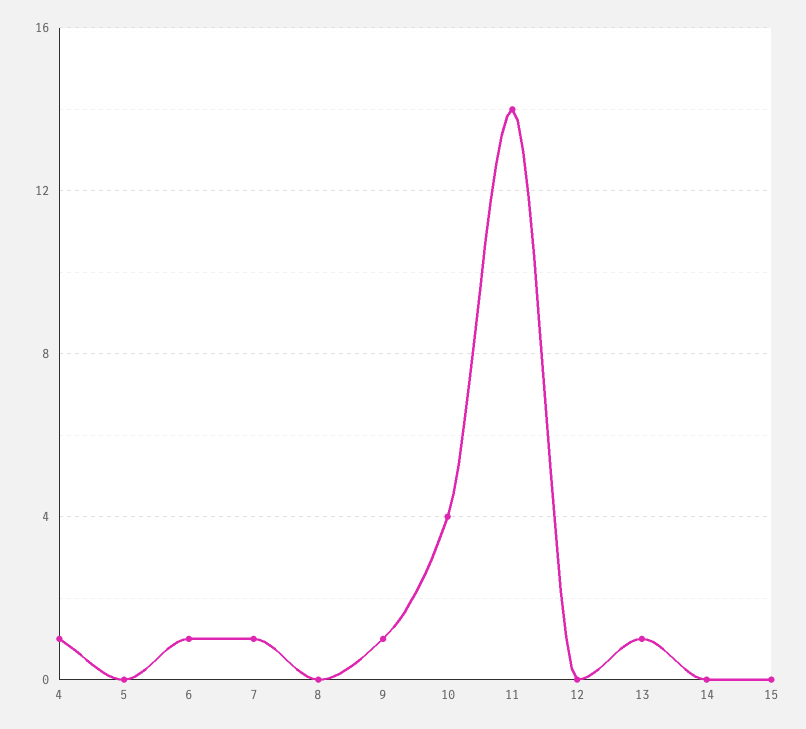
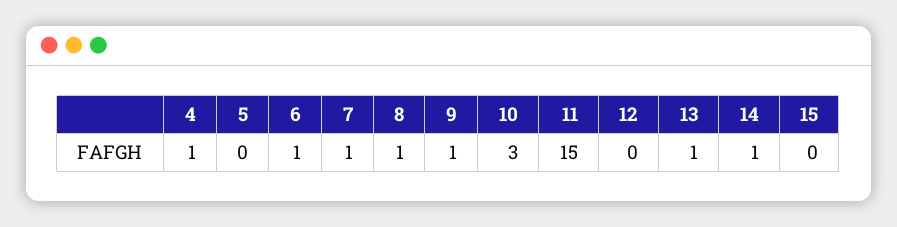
8: 0 -> 1
10: 4 -> 3
11: 14 -> 15
14: 0 -> 1

